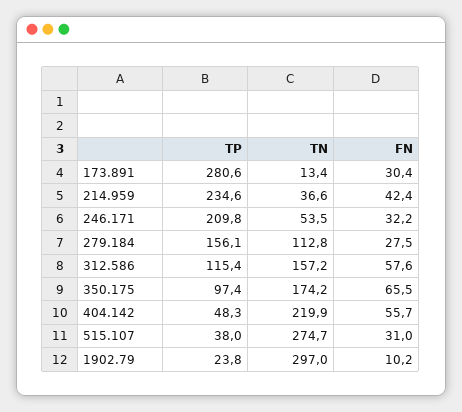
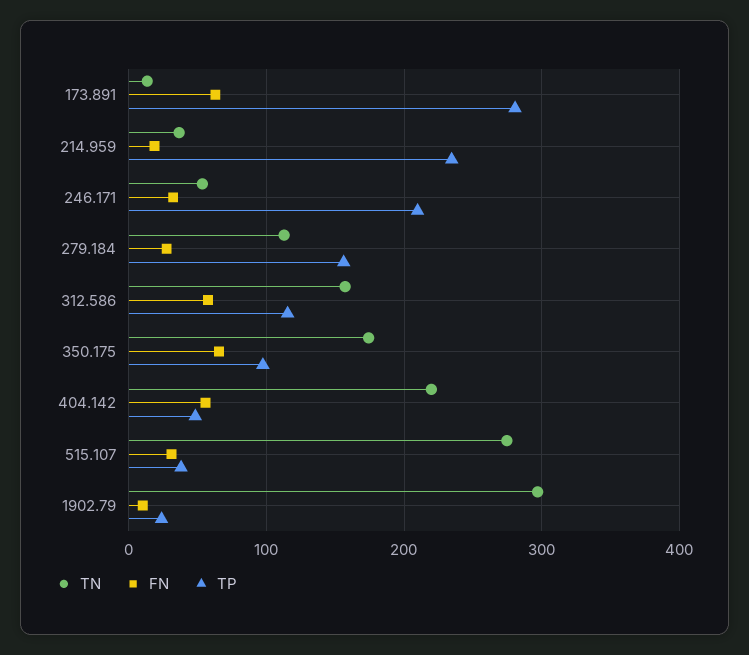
FN, 173.891: 30.4 -> 60
FN, 214.959: 42.4 -> 20

